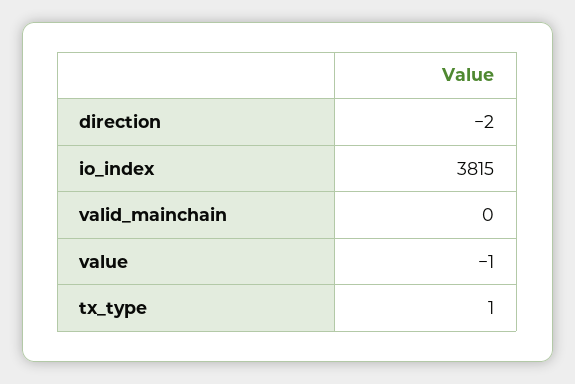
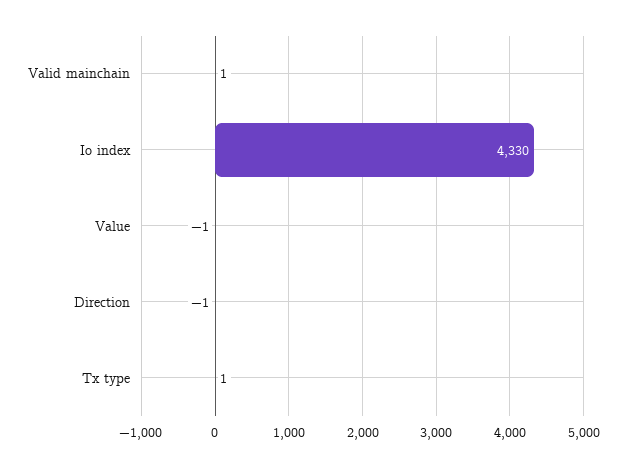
direction: -2 -> -1
io_index: 3815 -> 4330
valid_mainchain: 0 -> 1

